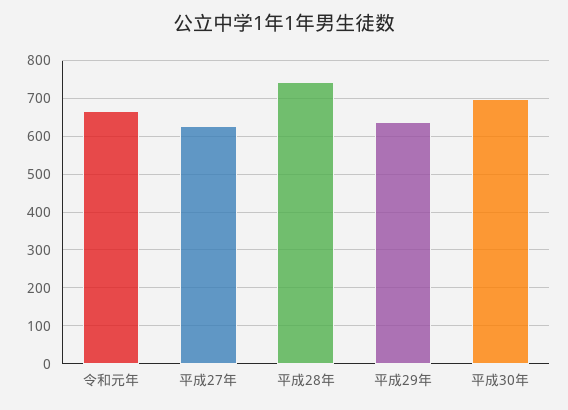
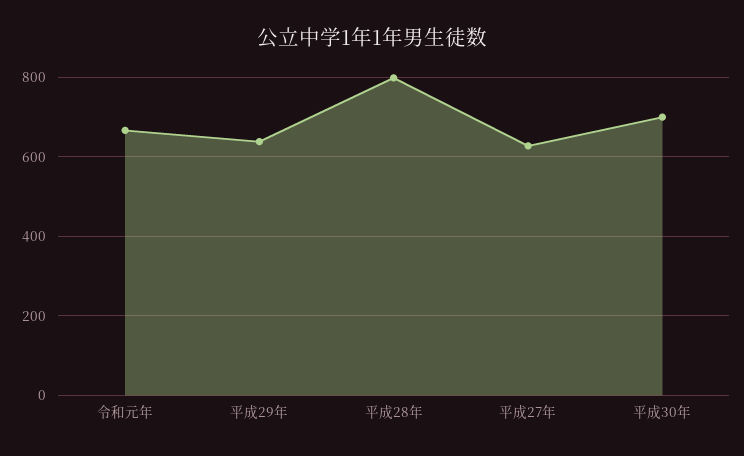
平成28年: 740 -> 800

